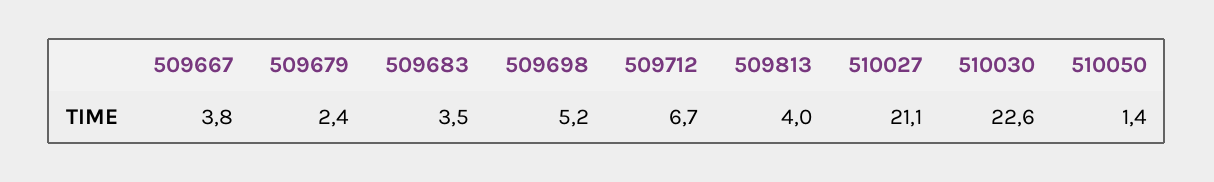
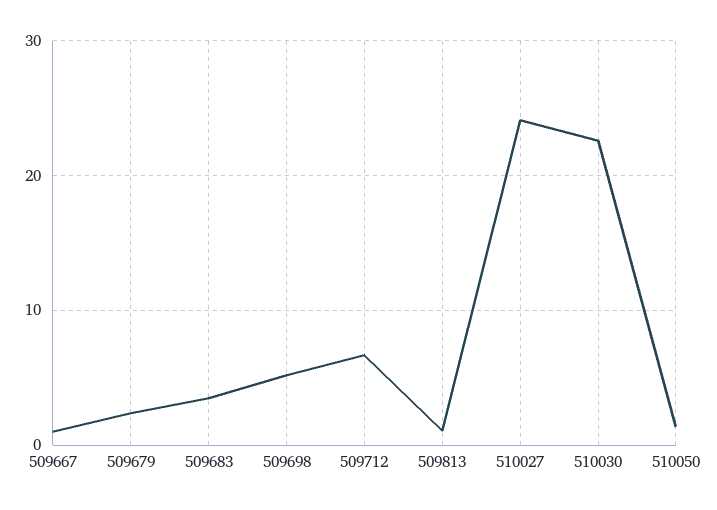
509667: 3.8 -> 1
509813: 4 -> 1
510027: 21.1 -> 24

